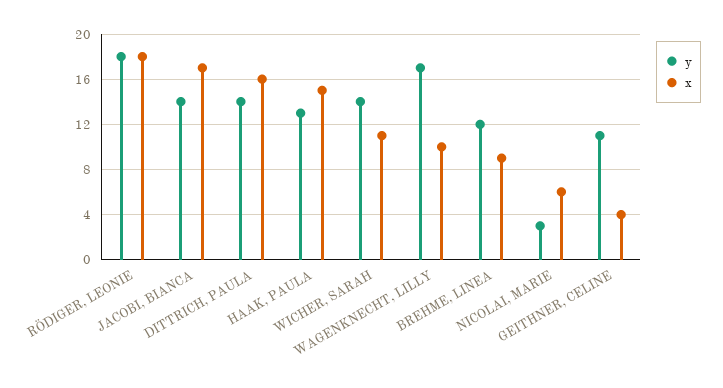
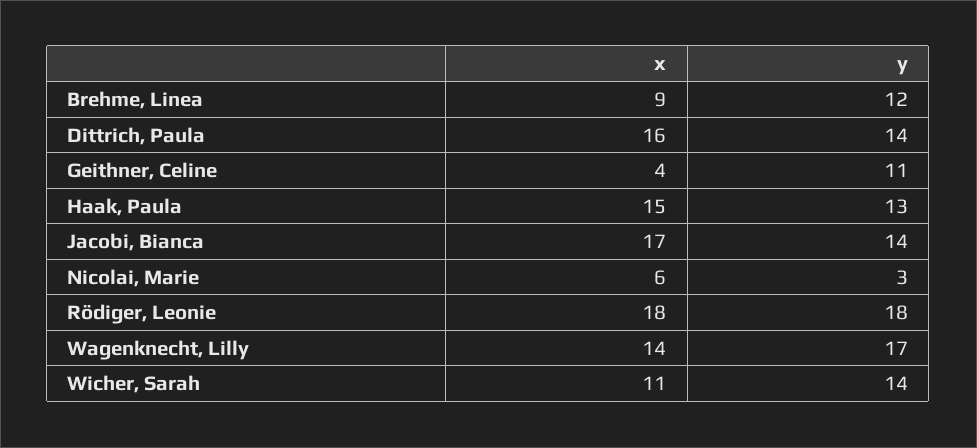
x, WAGENKNECHT, LILLY: 10 -> 14

